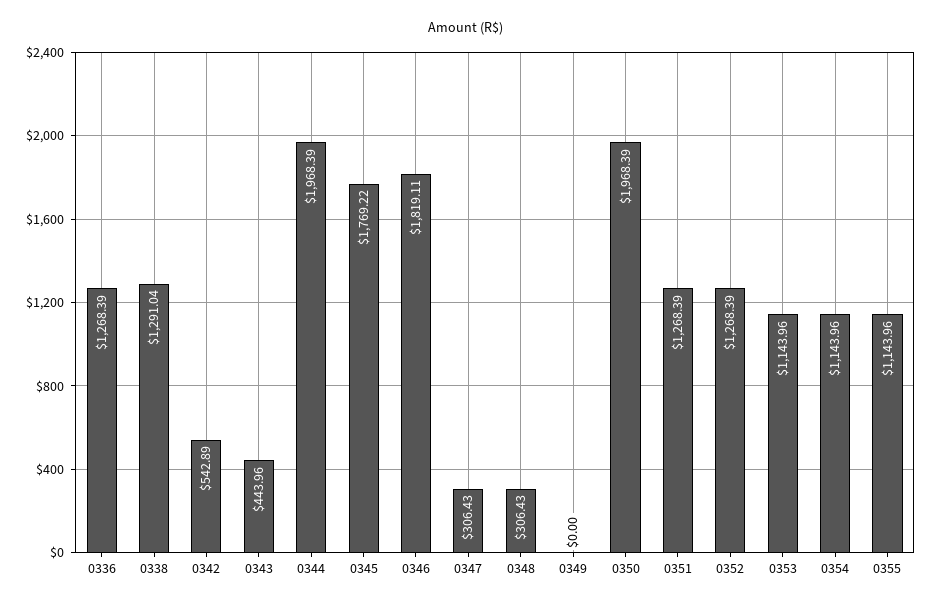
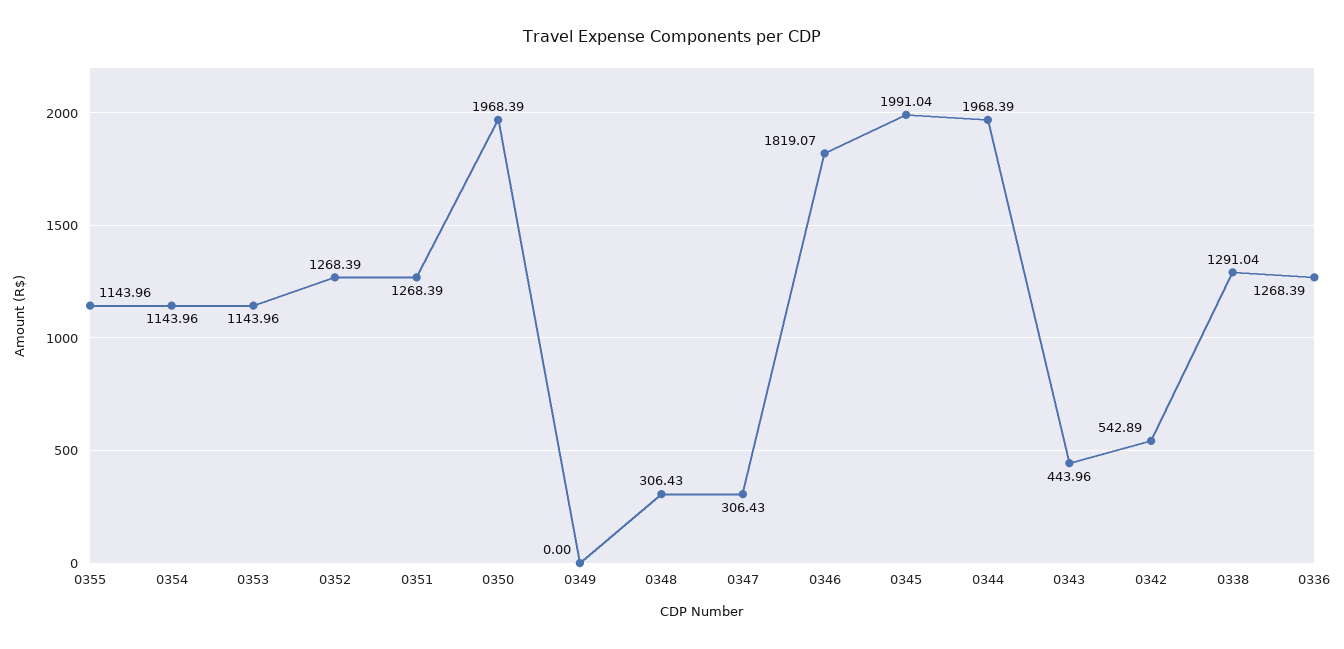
0345: 1769.22 -> 1991.04
0346: 1819.11 -> 1819.07

